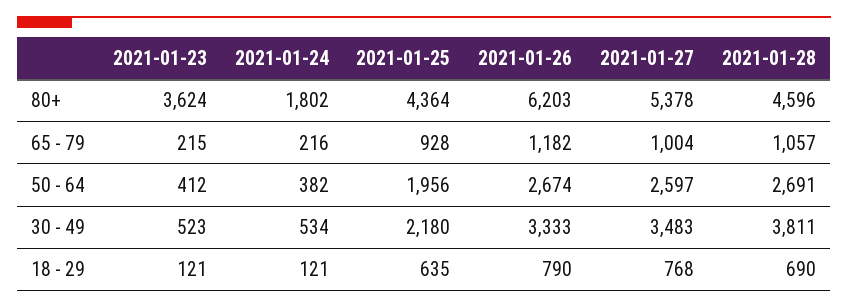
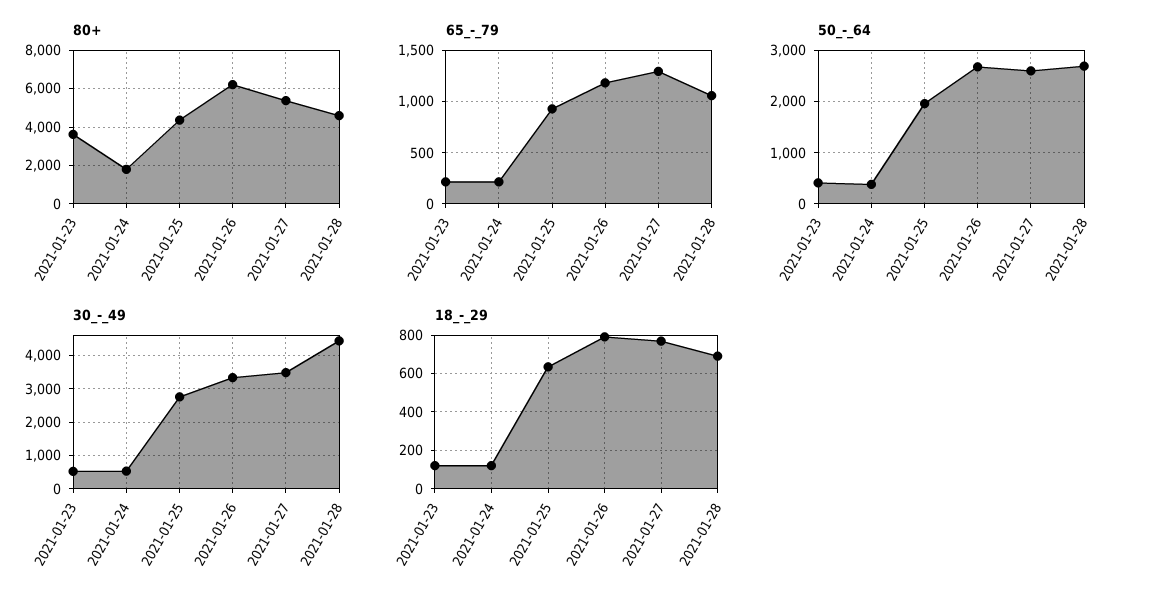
65 - 79, 2021-01-27: 1004 -> 1300
30 - 49, 2021-01-25: 2180 -> 2800
30 - 49, 2021-01-28: 3811 -> 4400

